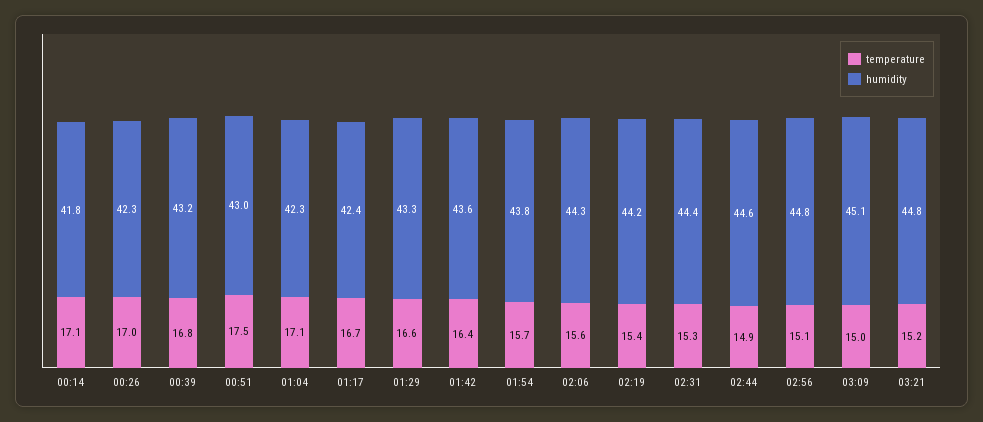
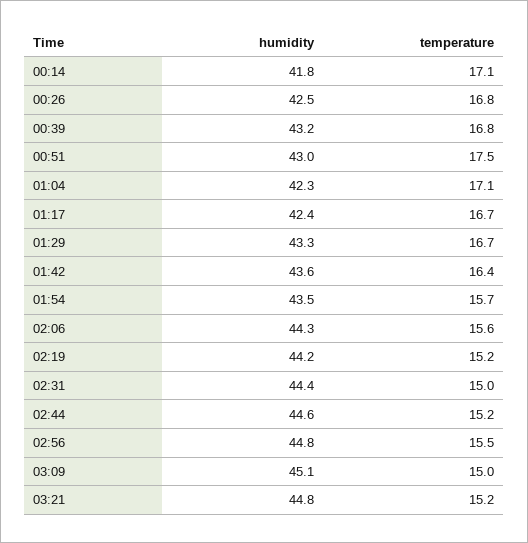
temperature, 00:26: 17 -> 16.8
humidity, 00:26: 42.3 -> 42.5
temperature, 01:29: 16.6 -> 16.7
humidity, 01:54: 43.8 -> 43.5
temperature, 02:19: 15.4 -> 15.2
temperature, 02:31: 15.3 -> 15
temperature, 02:44: 14.9 -> 15.2
temperature, 02:56: 15.1 -> 15.5

